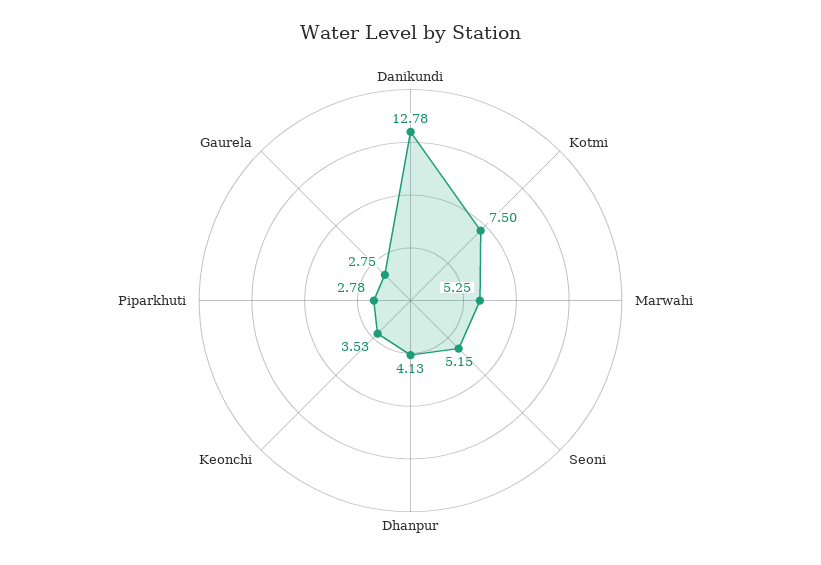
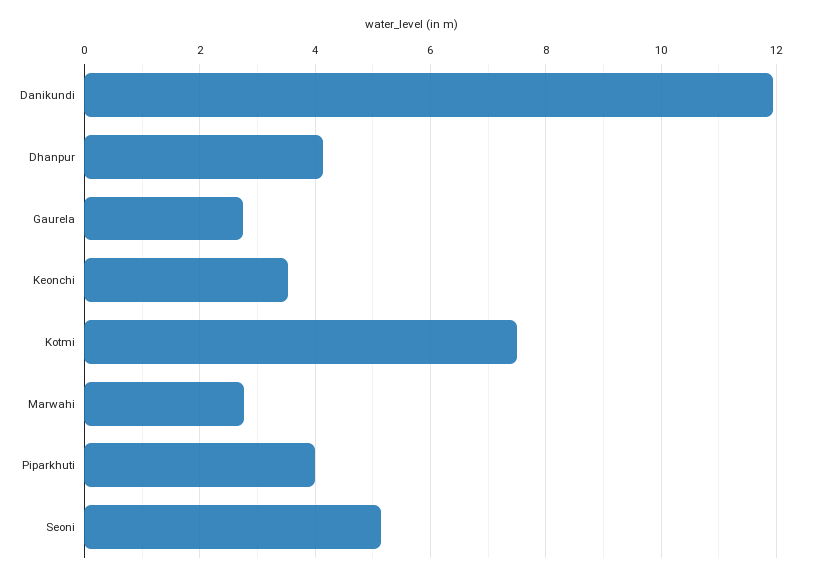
Danikundi: 12.78 -> 12
Marwahi: 5.25 -> 2.8
Piparkhuti: 2.78 -> 4

